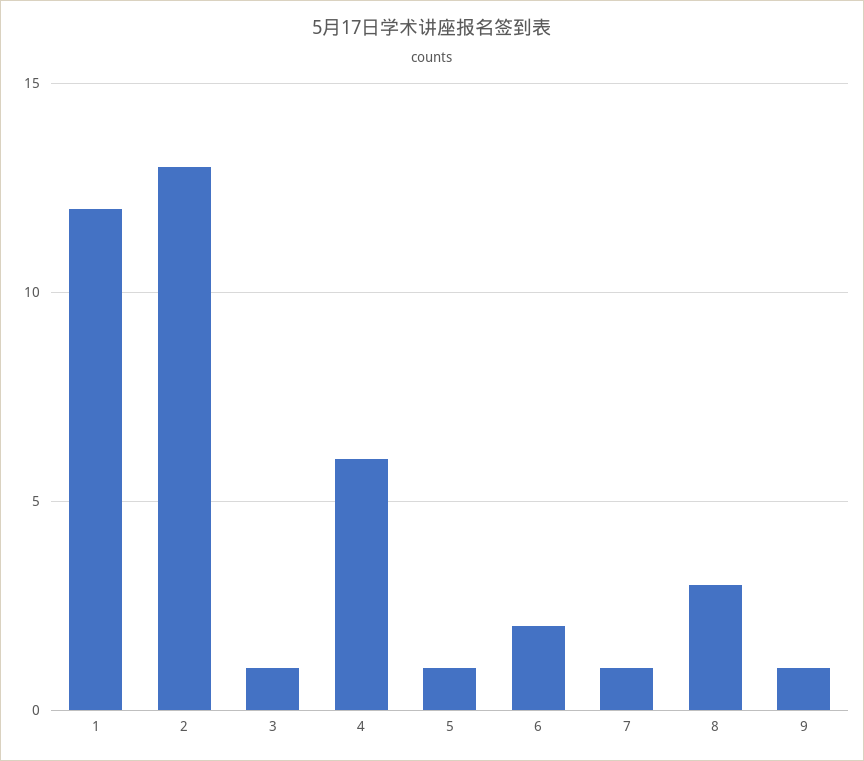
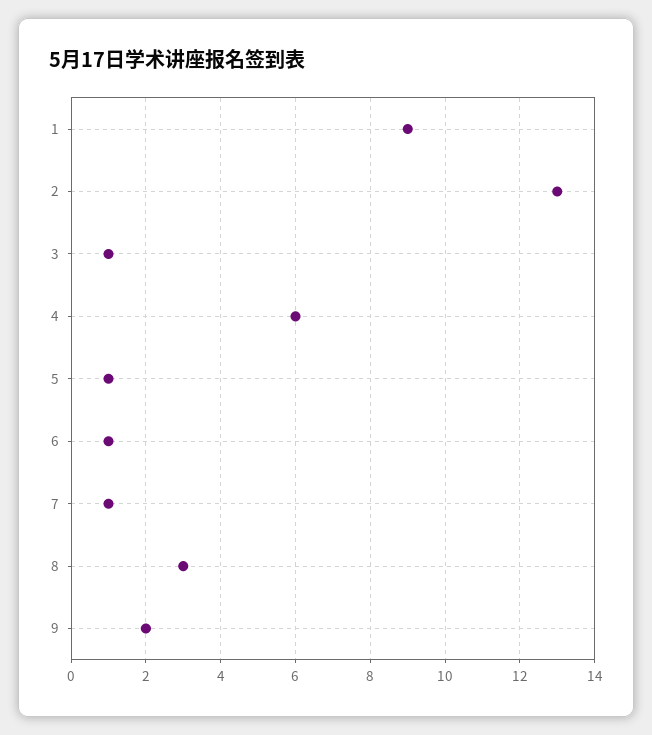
1: 12 -> 9
6: 2 -> 1
9: 1 -> 2

